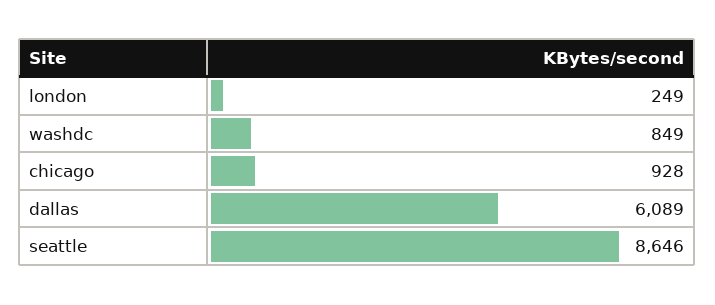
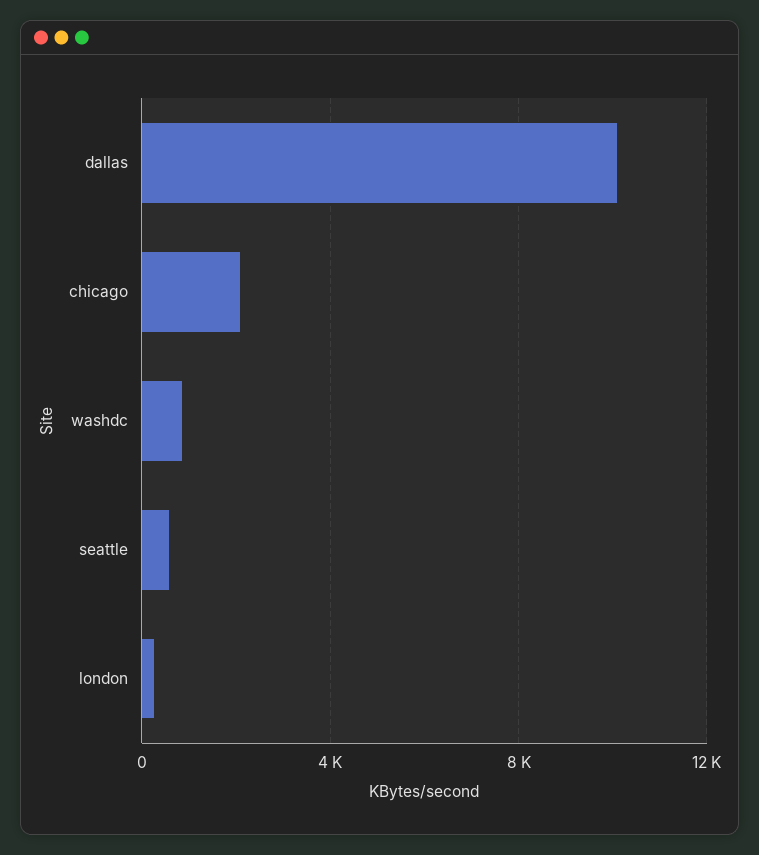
chicago: 928 -> 2000
dallas: 6089 -> 10000
seattle: 8646 -> 500

